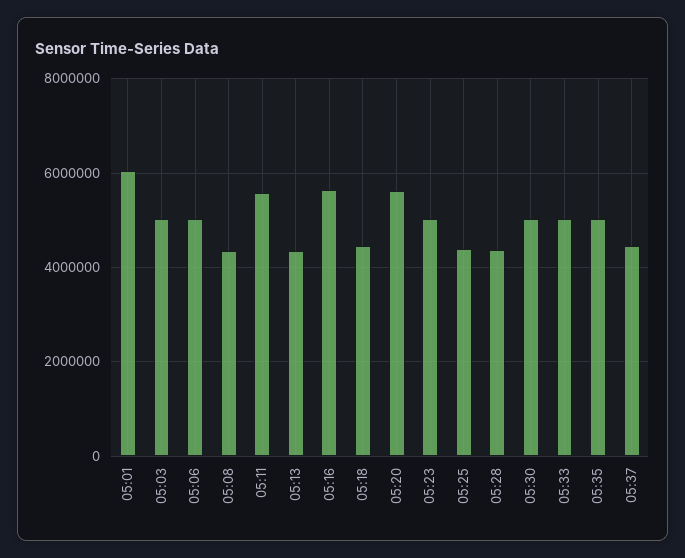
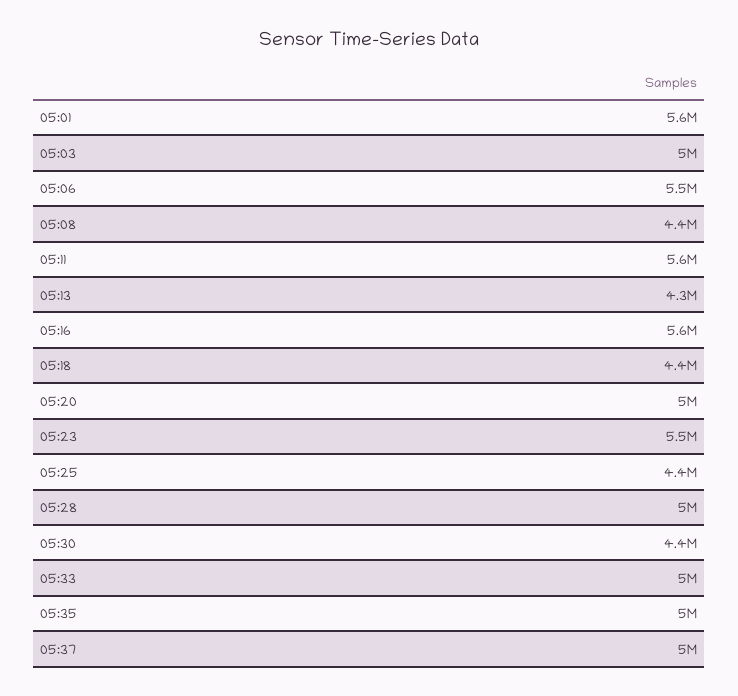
05:01: 6000000 -> 5600000
05:06: 5000000 -> 5500000
05:20: 5600000 -> 5000000
05:23: 5000000 -> 5500000
05:28: 4400000 -> 5000000
05:30: 5000000 -> 4400000
05:37: 4400000 -> 5000000

